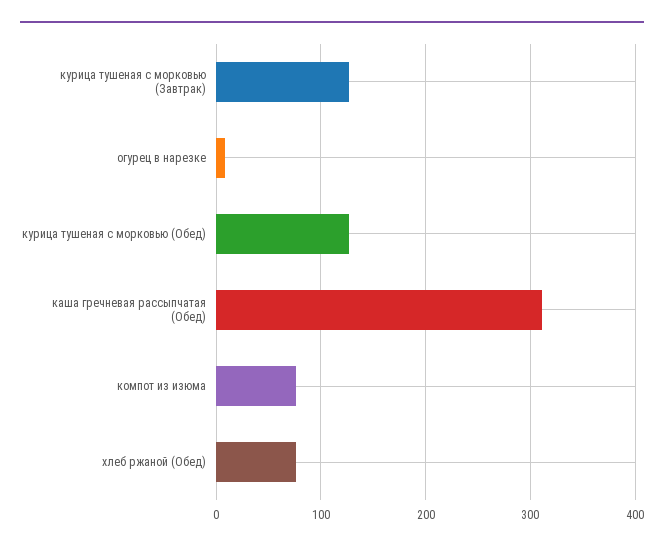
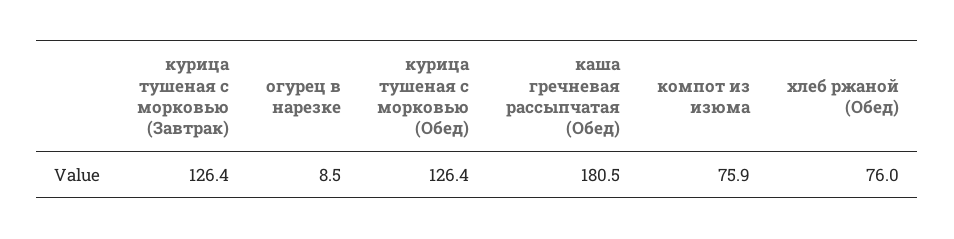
каша гречневая рассыпчатая (Обед): 310 -> 180.5

